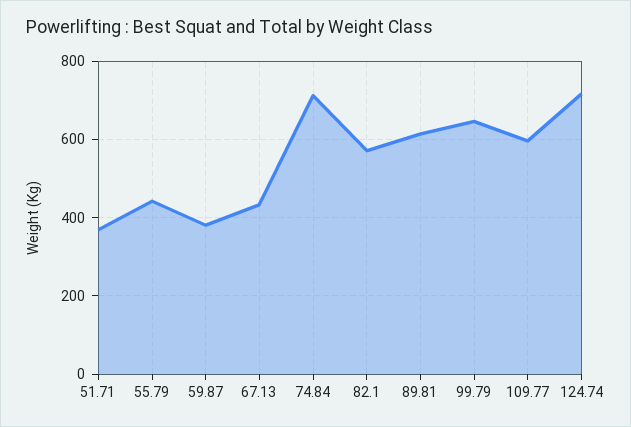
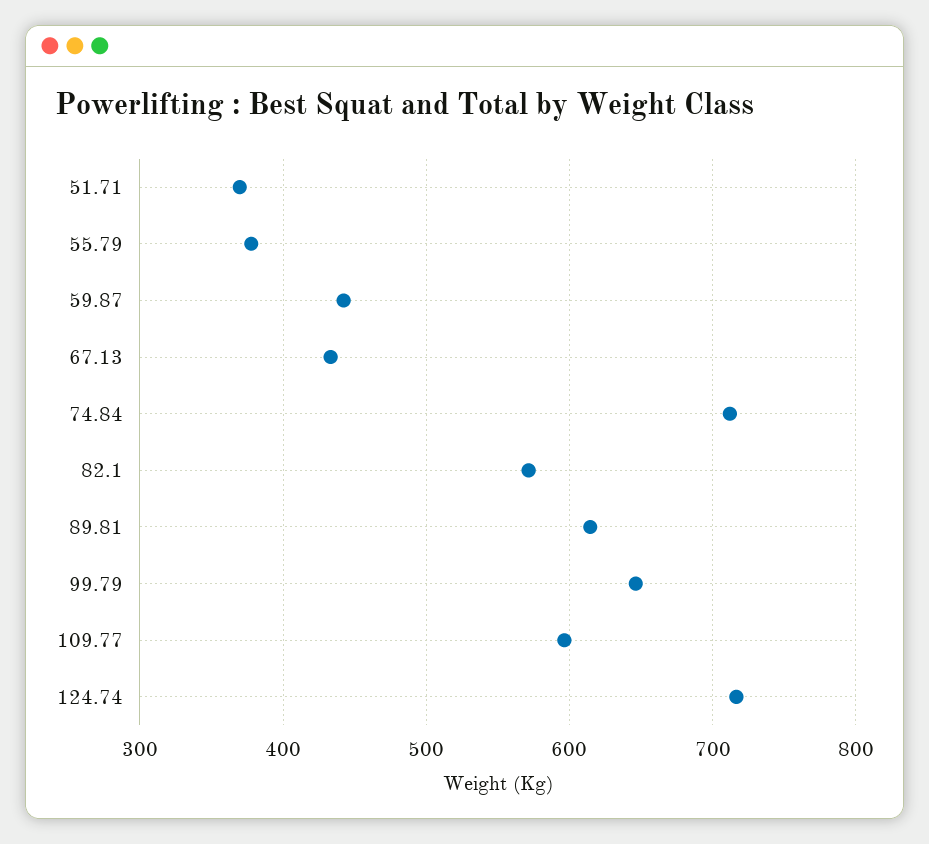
55.79: 440 -> 380
59.87: 380 -> 440

